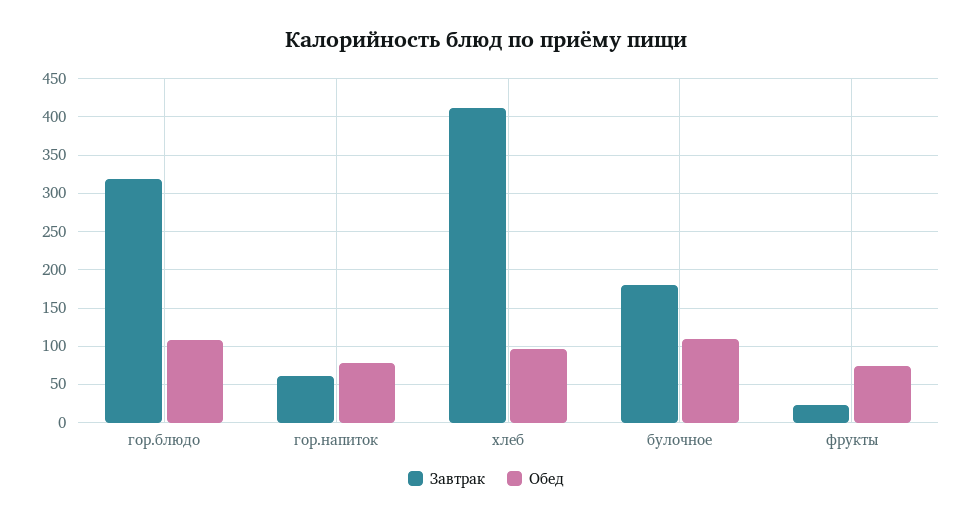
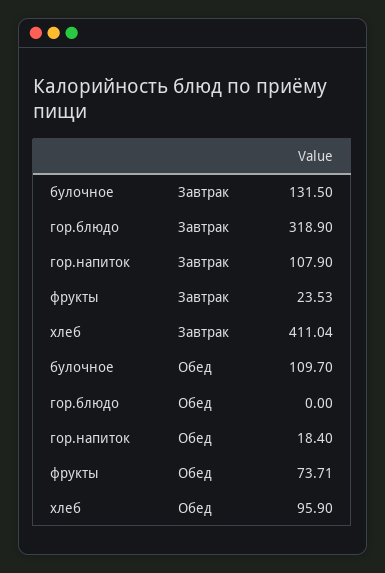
Обед, гор.блюдо: 110 -> 0
Завтрак, гор.напиток: 60 -> 107.9
Обед, гор.напиток: 80 -> 18.4
Завтрак, булочное: 180 -> 131.5

